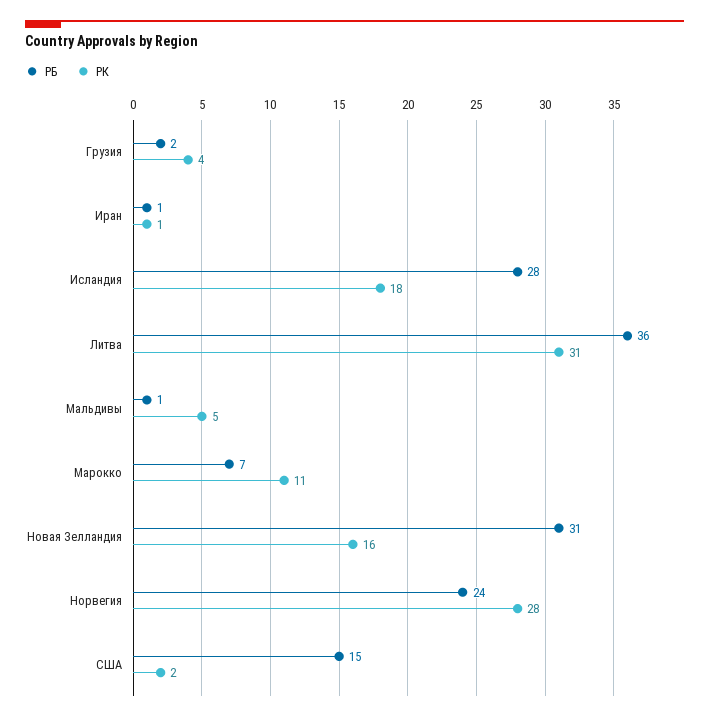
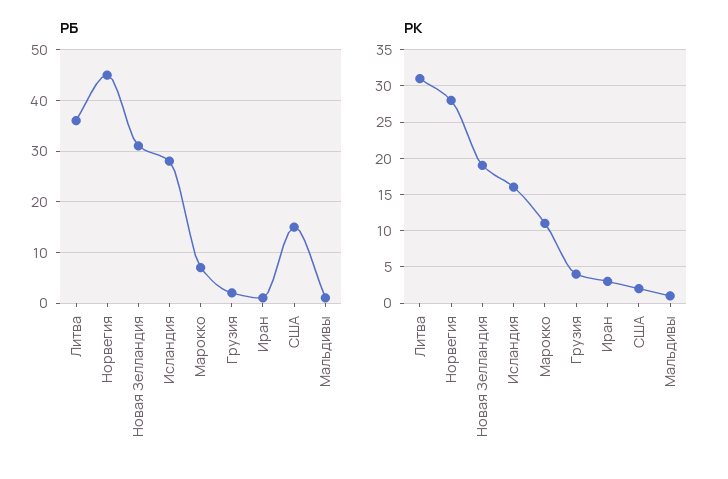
РК, Иран: 1 -> 3
РК, Исландия: 18 -> 16
РК, Мальдивы: 5 -> 1
РК, Новая Зелландия: 16 -> 19
РБ, Норвегия: 24 -> 45

